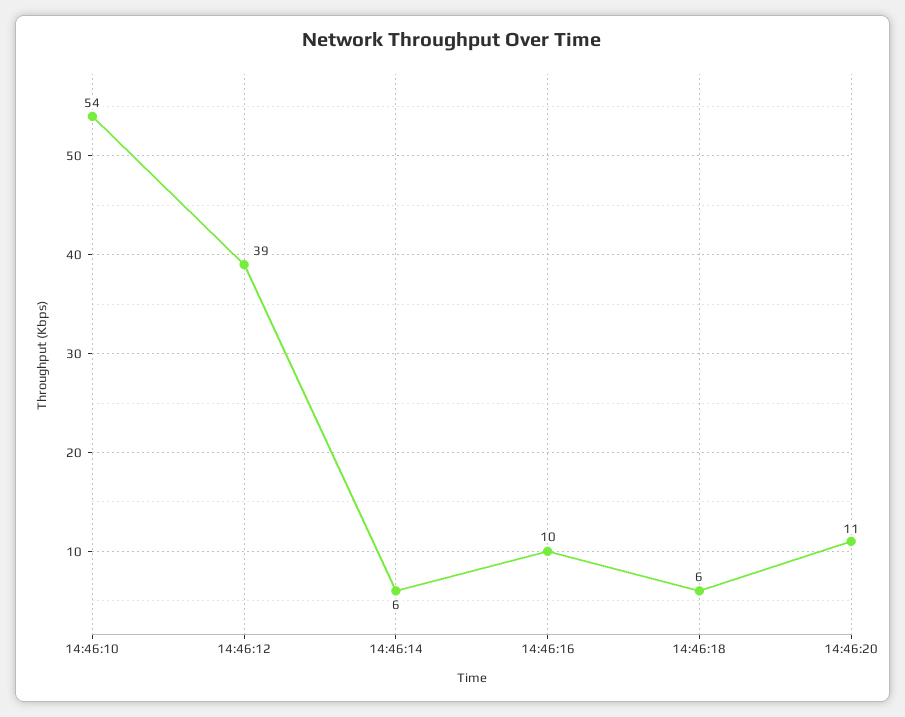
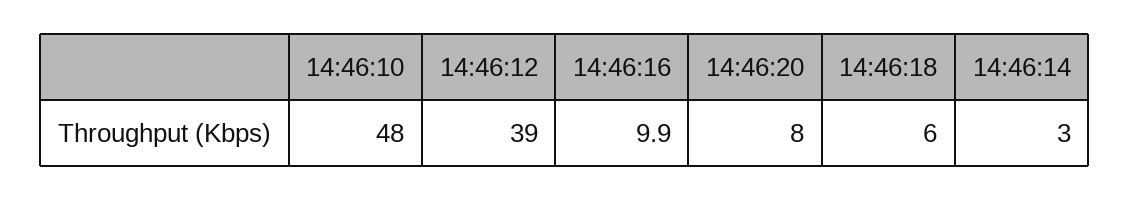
14:46:10: 54 -> 48
14:46:14: 6 -> 3
14:46:20: 11 -> 8

